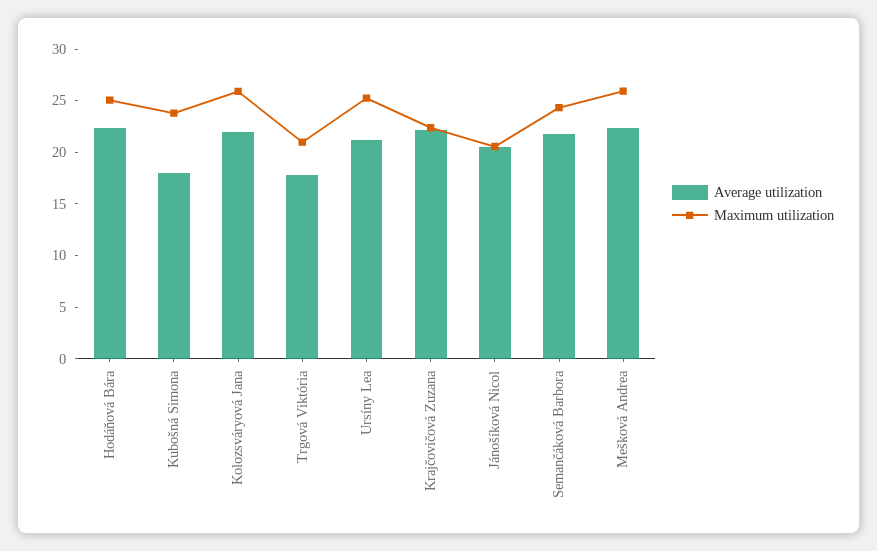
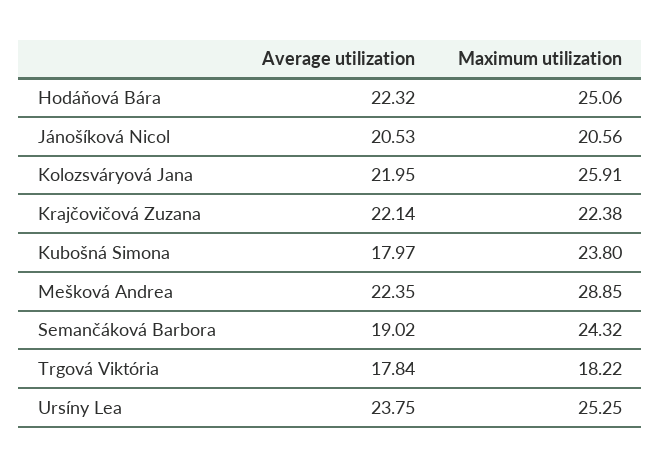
Maximum utilization, Trgová Viktória: 21 -> 18.22
Average utilization, Ursíny Lea: 21 -> 23.75
Average utilization, Semančáková Barbora: 22 -> 19.02
Maximum utilization, Mešková Andrea: 26 -> 28.85

